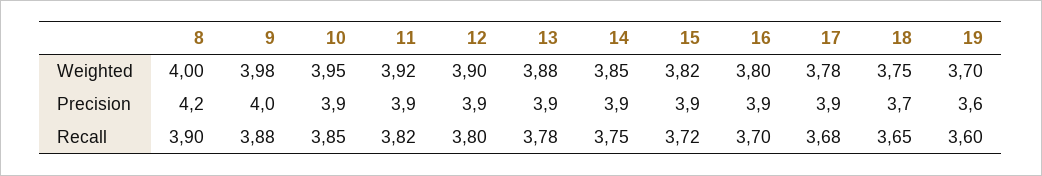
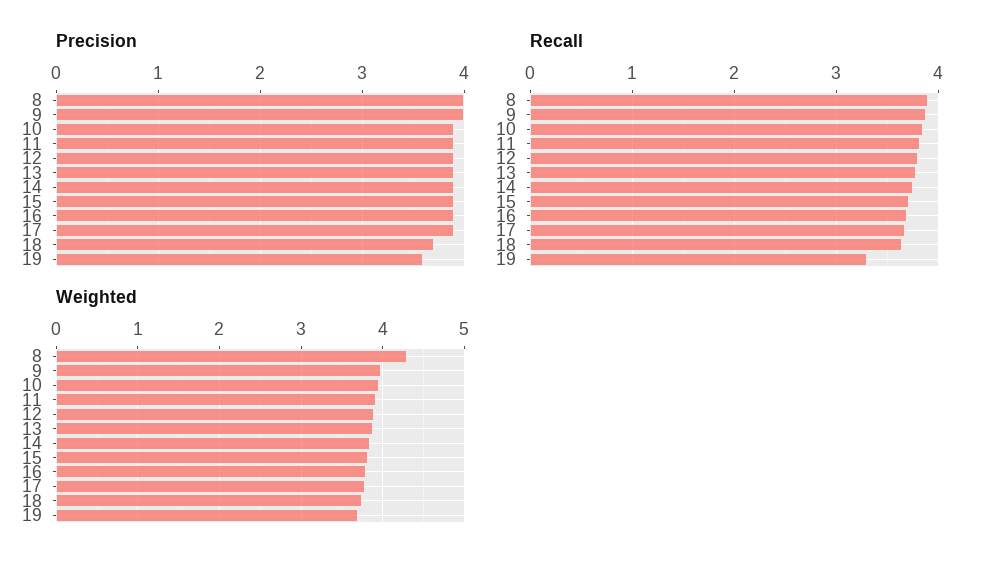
Weighted, 8: 4 -> 4.3
Precision, 8: 4.2 -> 4
Recall, 19: 3.6 -> 3.3

